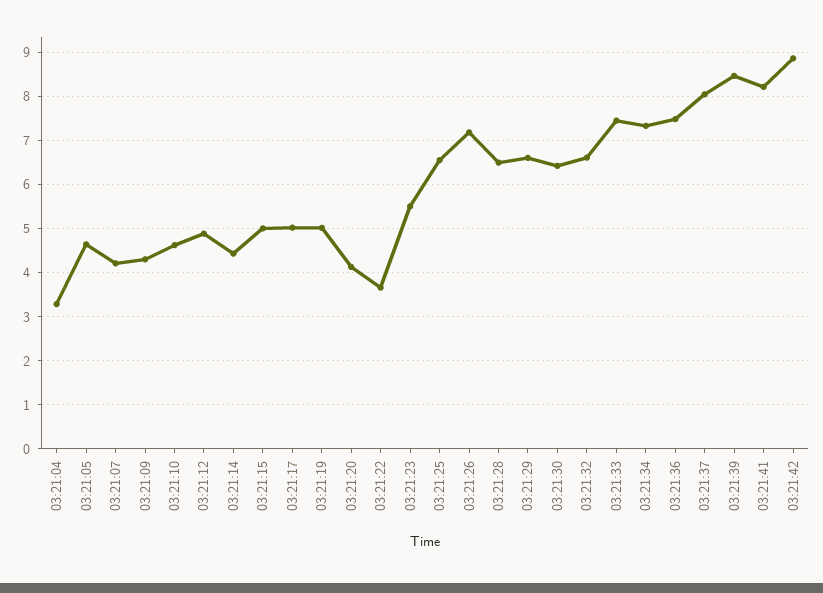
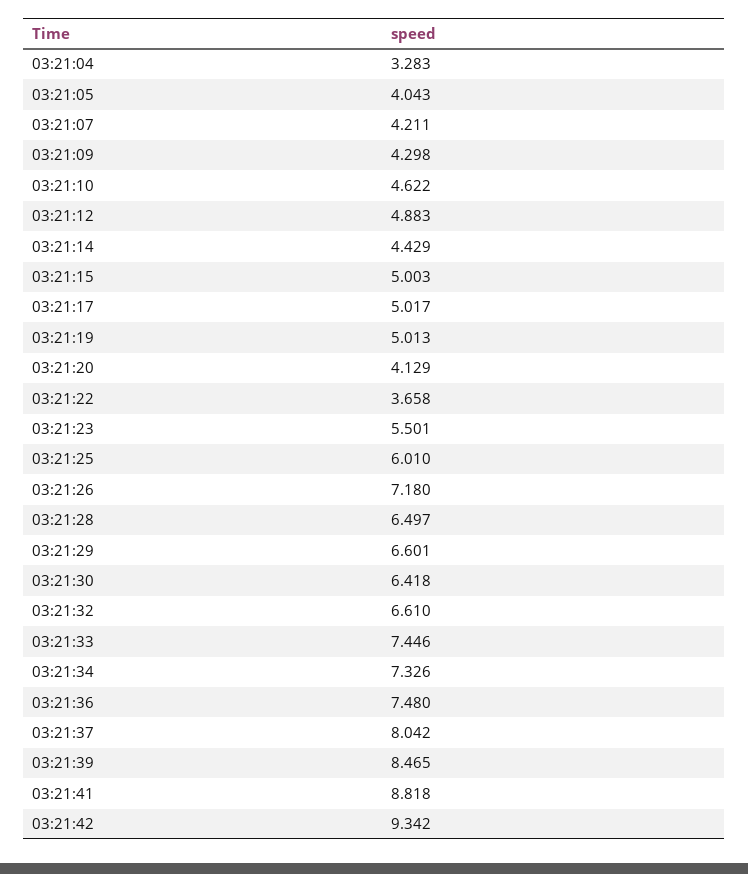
03:21:05: 4.6 -> 4.043
03:21:25: 6.6 -> 6.01
03:21:41: 8.2 -> 8.818
03:21:42: 8.8 -> 9.342

